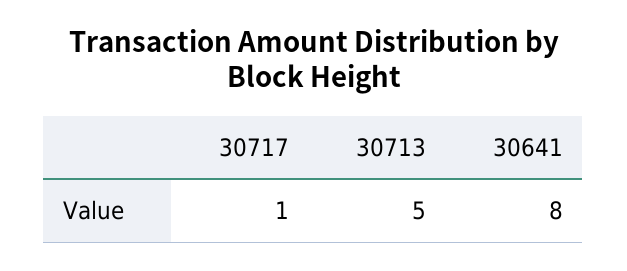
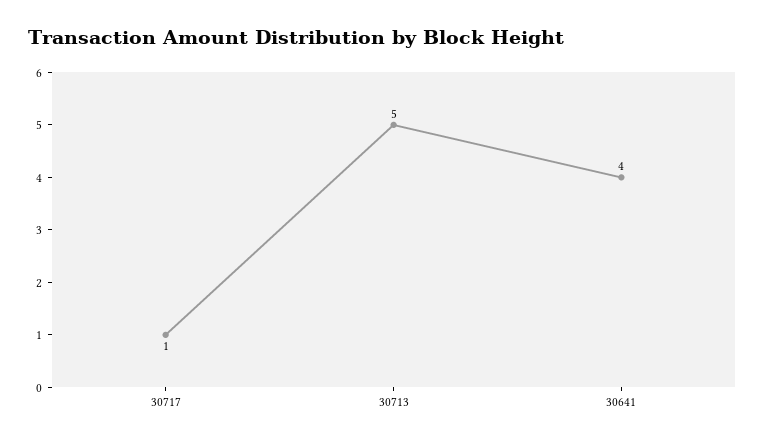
30641: 8 -> 4

